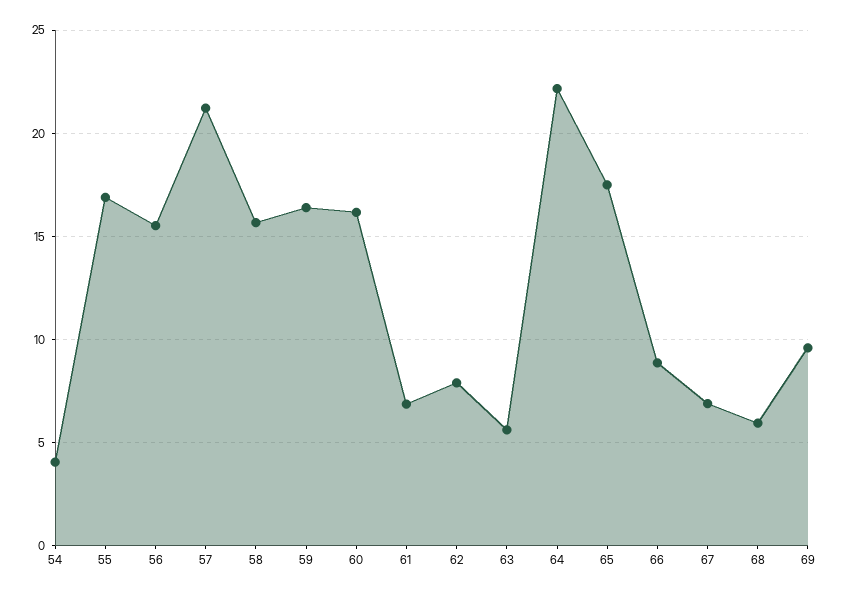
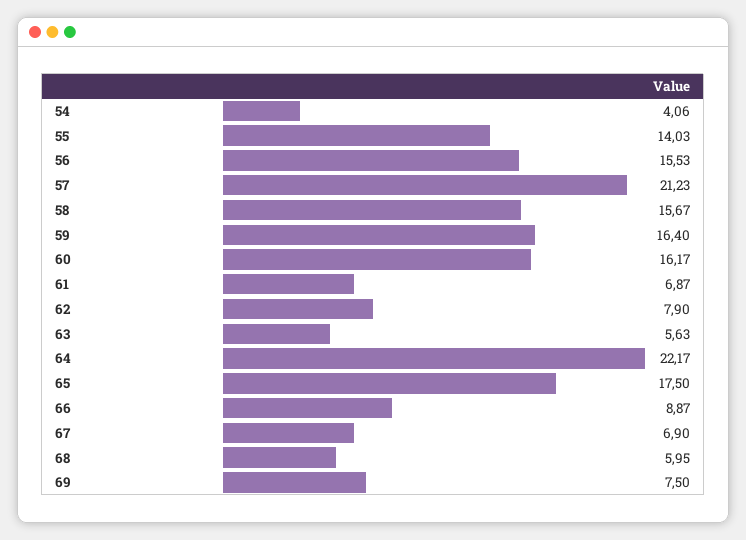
55: 17 -> 14.03
69: 9.5 -> 7.5

